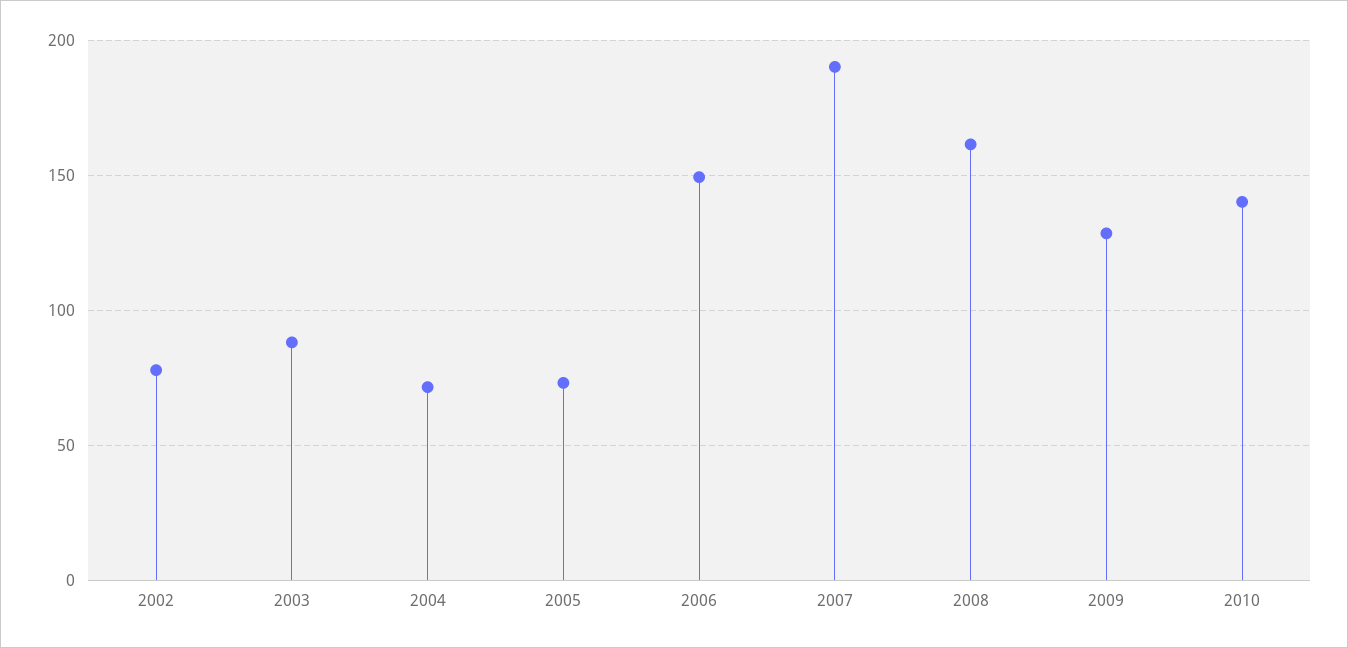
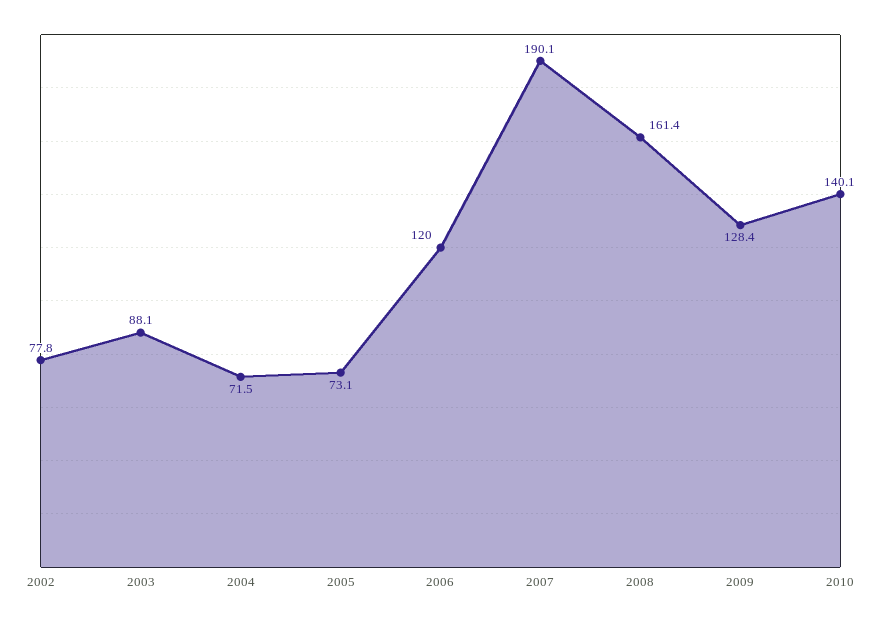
2006: 150 -> 120

